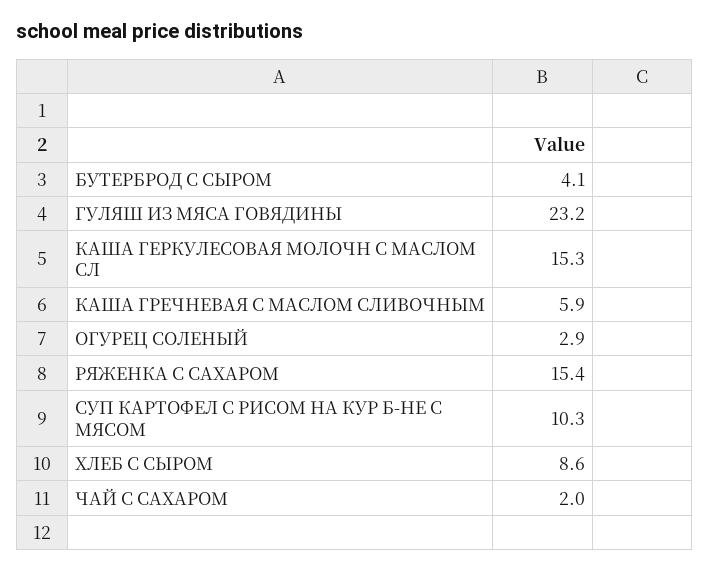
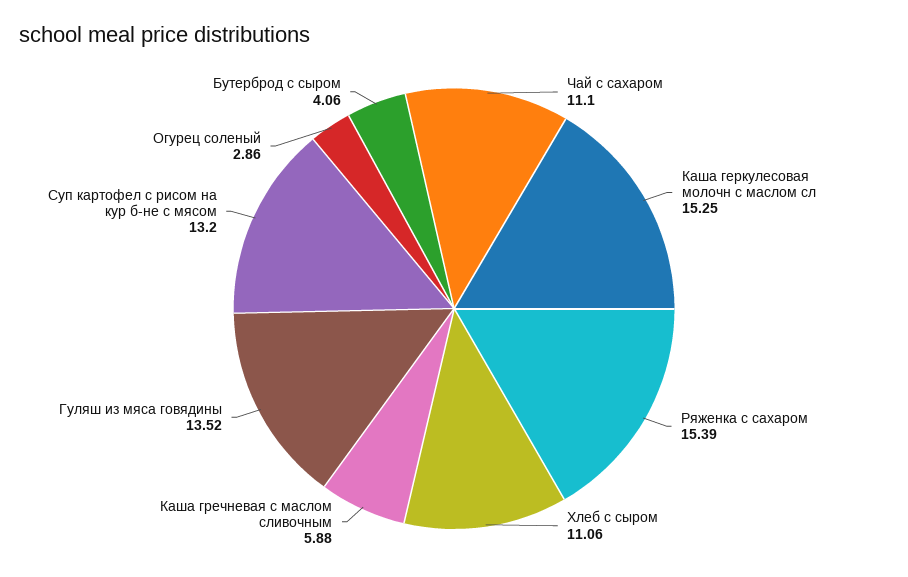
ГУЛЯШ ИЗ МЯСА ГОВЯДИНЫ: 23.2 -> 13.52
СУП КАРТОФЕЛ С РИСОМ НА КУР Б-НЕ С МЯСОМ: 10.3 -> 13.2
ХЛЕБ С СЫРОМ: 8.6 -> 11.06
ЧАЙ С САХАРОМ: 2 -> 11.1

